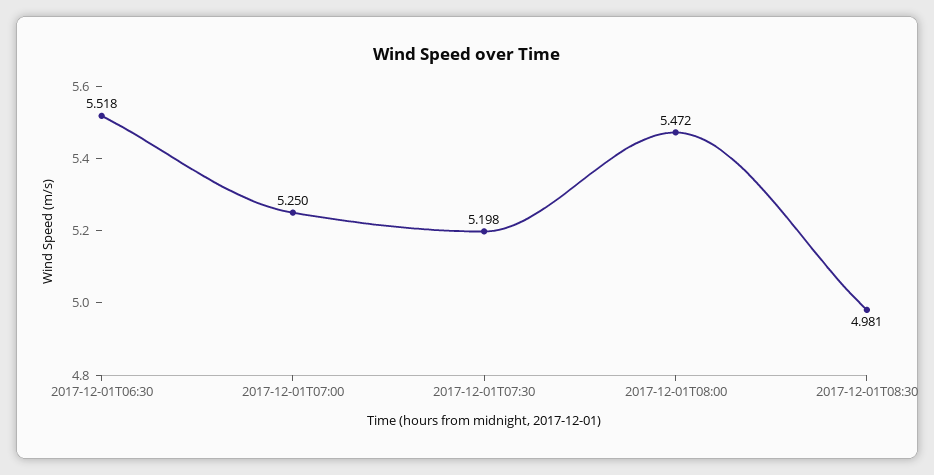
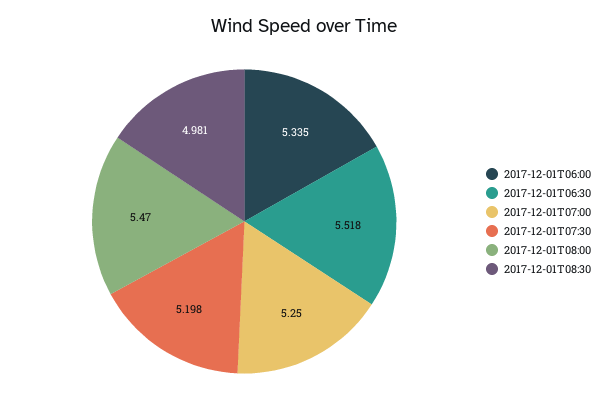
2017-12-01T08:00: 5.472 -> 5.47
2017-12-01T06:00: none -> 5.335

